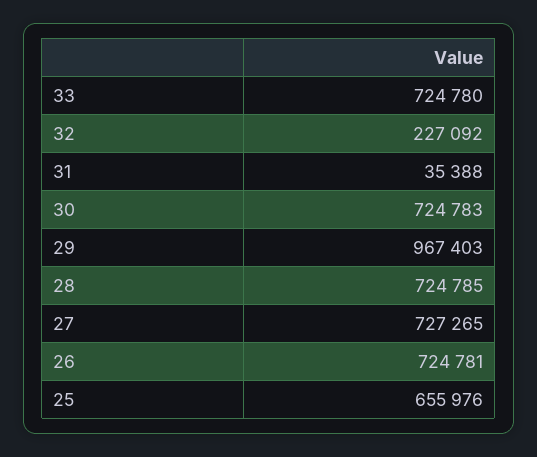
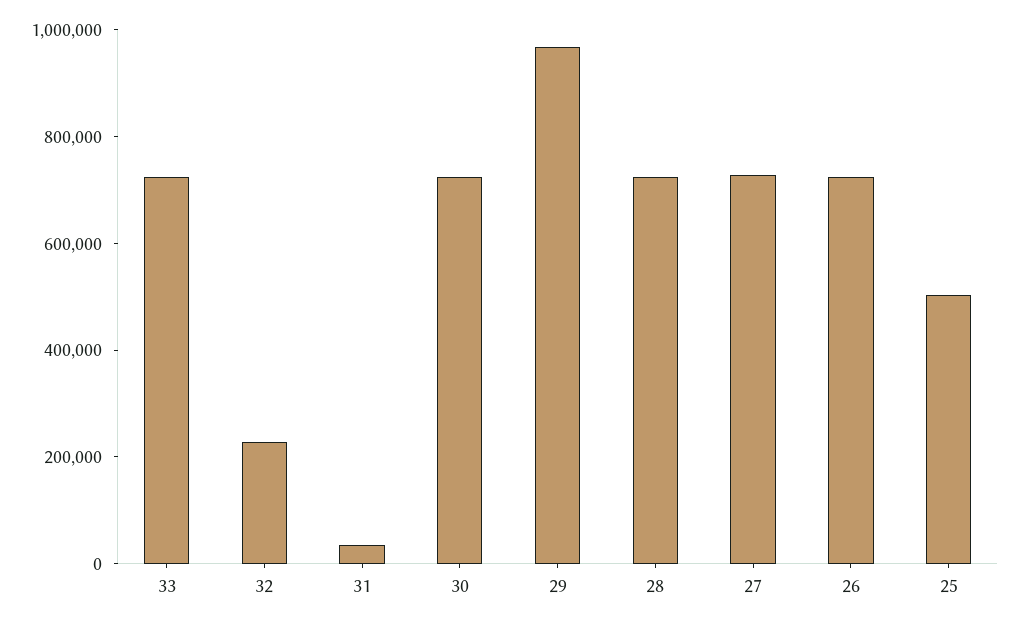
25: 655976 -> 500000

